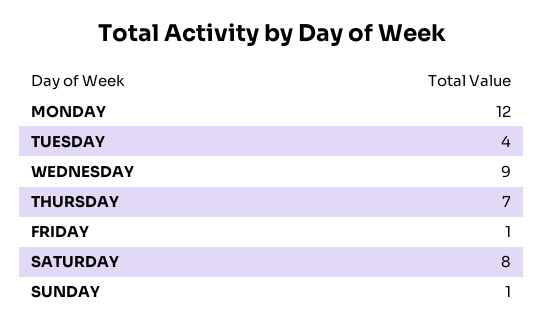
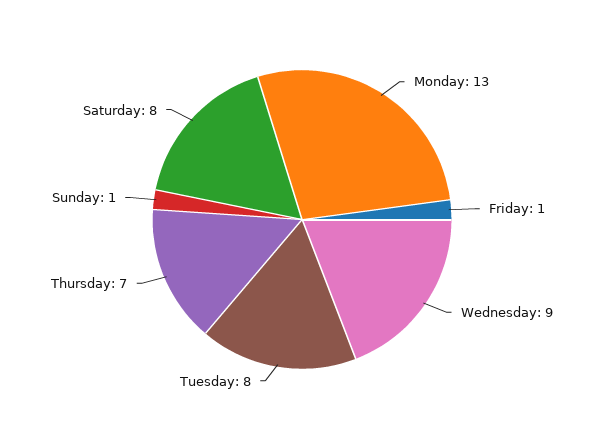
MONDAY: 12 -> 13
TUESDAY: 4 -> 8

